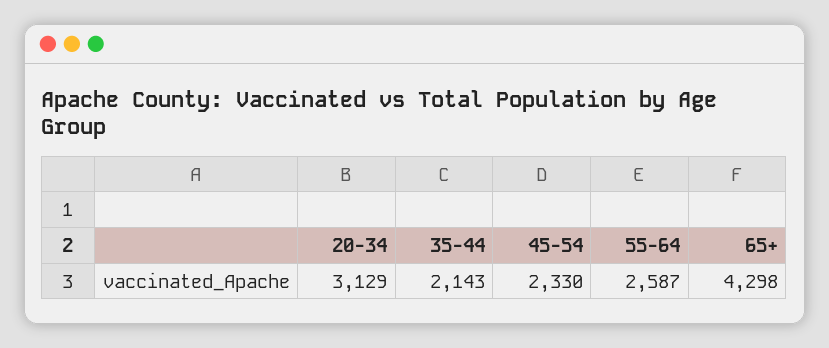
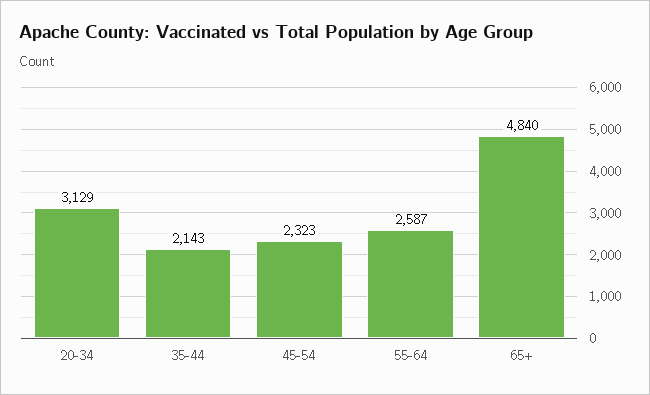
45-54: 2330 -> 2323
65+: 4298 -> 4840

